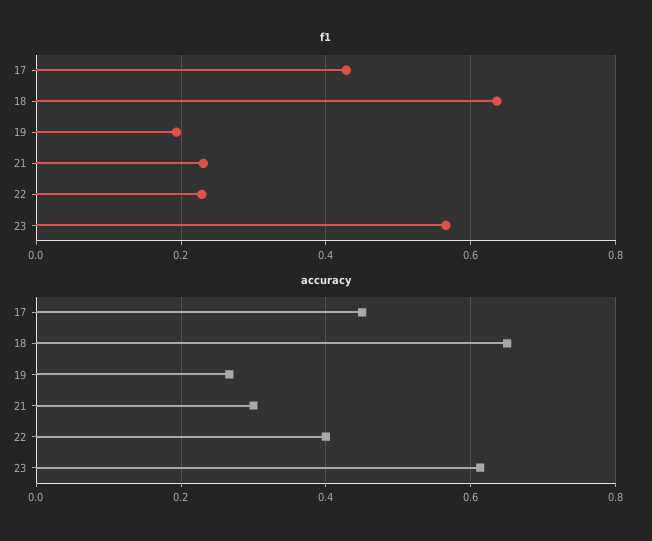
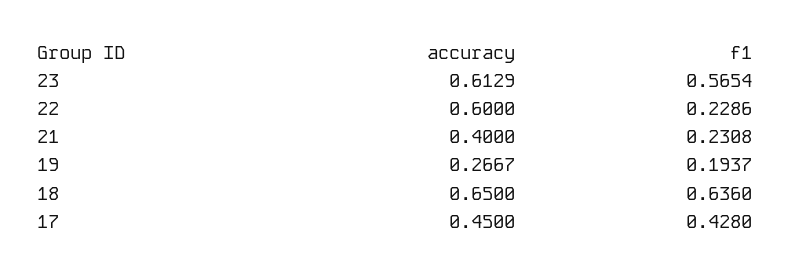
accuracy, 21: 0.3 -> 0.4
accuracy, 22: 0.4 -> 0.6

